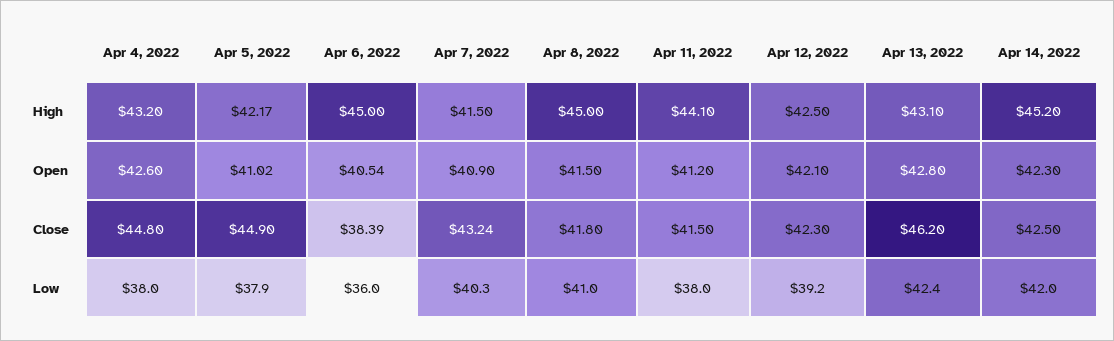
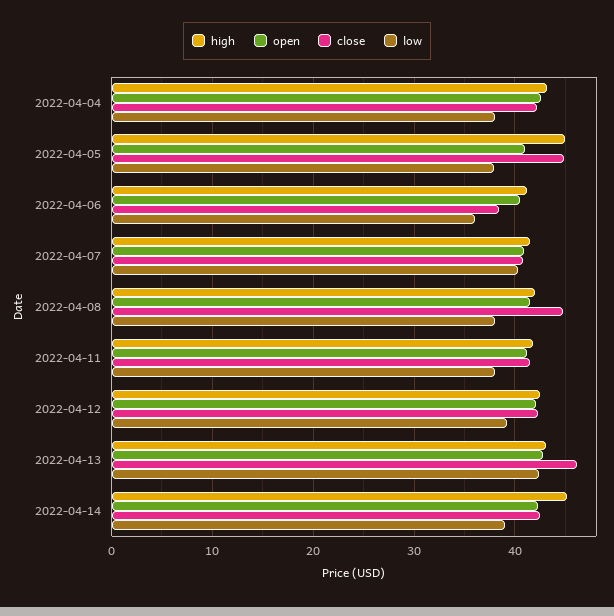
High, Apr 5, 2022: 42.17 -> 45
High, Apr 6, 2022: 45 -> 41
High, Apr 8, 2022: 45 -> 42
High, Apr 11, 2022: 44.1 -> 42
Close, Apr 4, 2022: 44.8 -> 42
Close, Apr 7, 2022: 43.24 -> 41
Close, Apr 8, 2022: 41.8 -> 45
Low, Apr 8, 2022: 41 -> 38
Low, Apr 14, 2022: 42 -> 39

